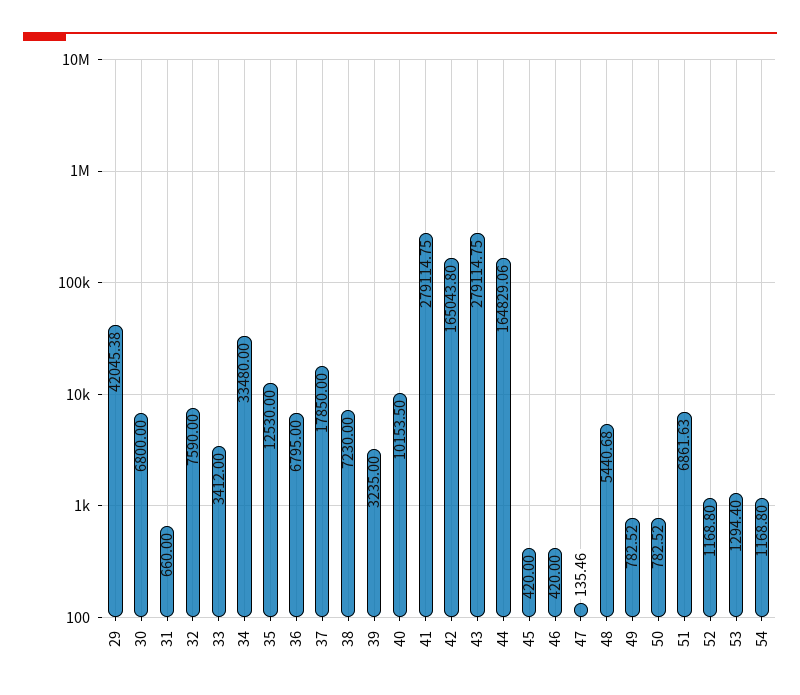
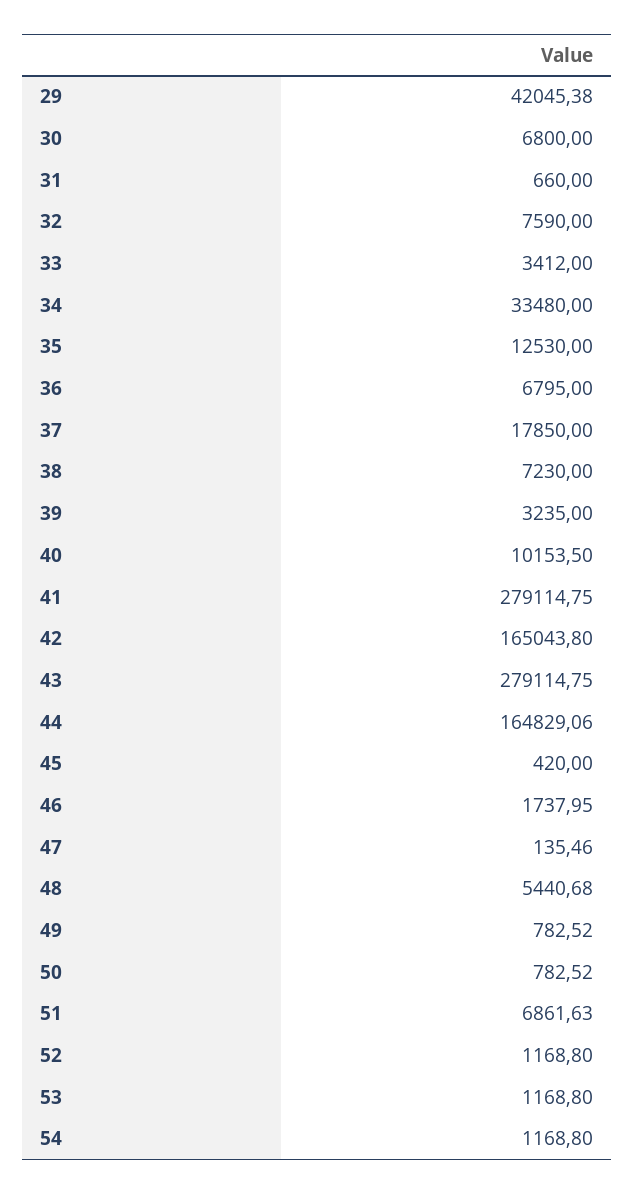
46: 420 -> 1737.95
53: 1294.4 -> 1168.8

